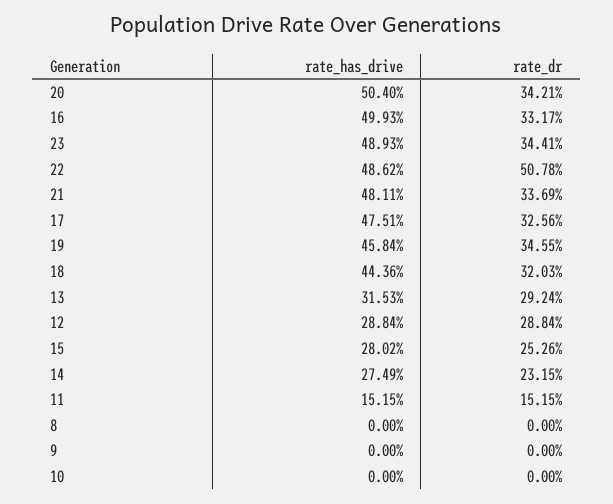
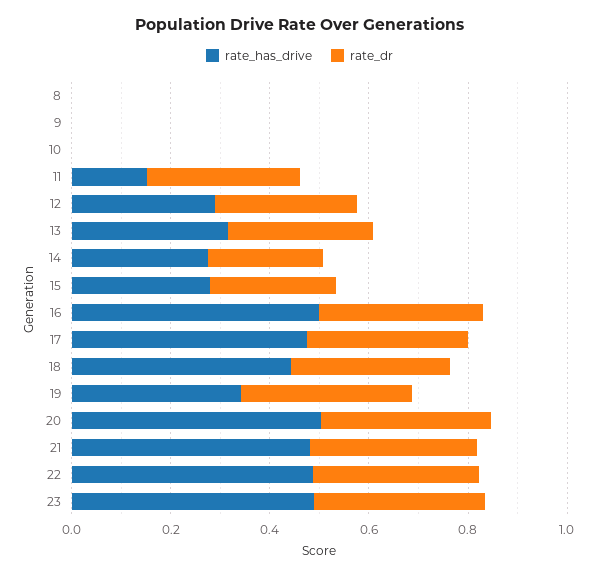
rate_dr, 22: 0.5078 -> 0.35
rate_has_drive, 19: 0.4584 -> 0.35
rate_dr, 11: 0.1515 -> 0.3

